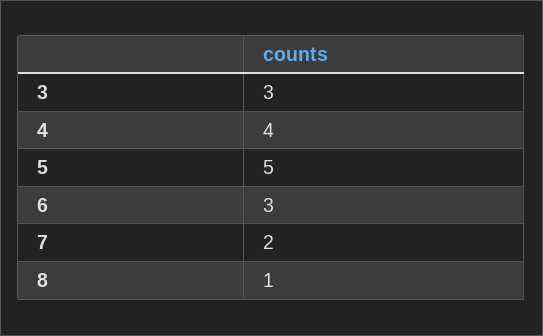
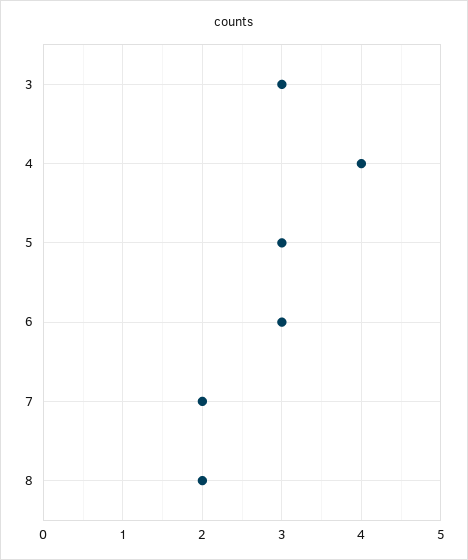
5: 5 -> 3
8: 1 -> 2

